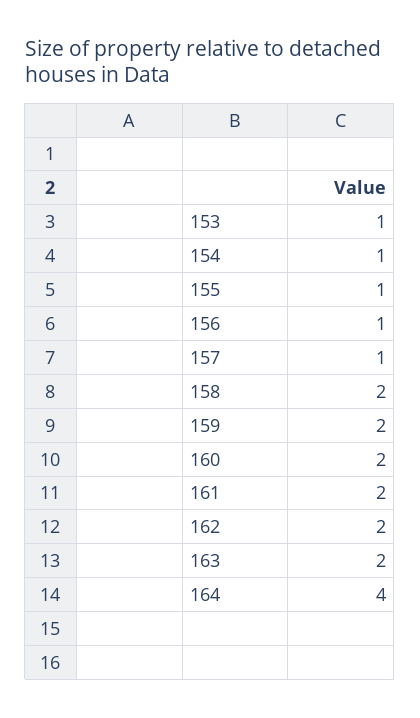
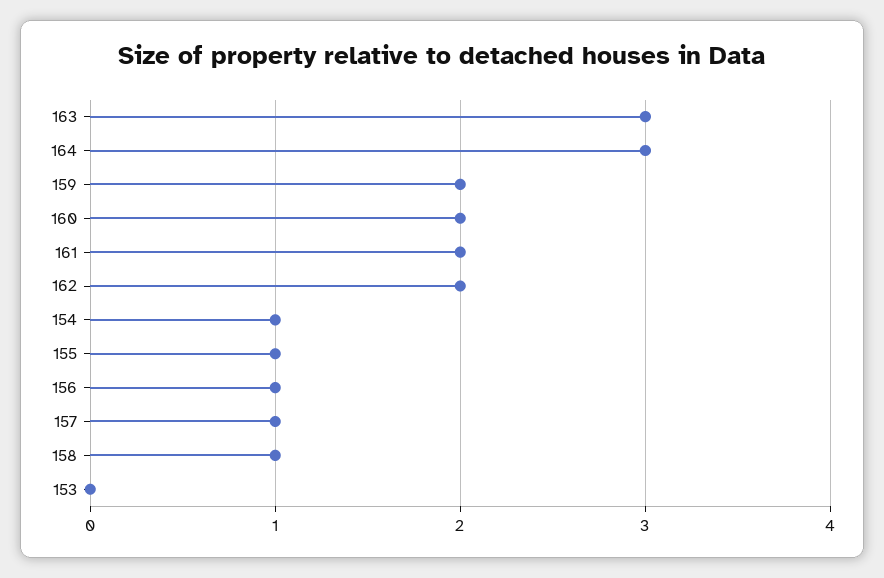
153: 1 -> 0
158: 2 -> 1
163: 2 -> 3
164: 4 -> 3

